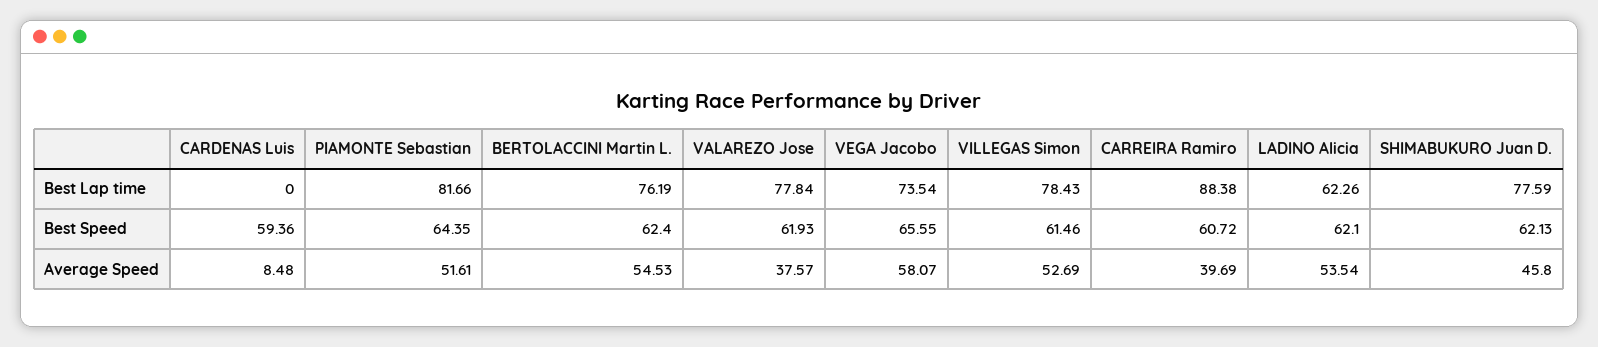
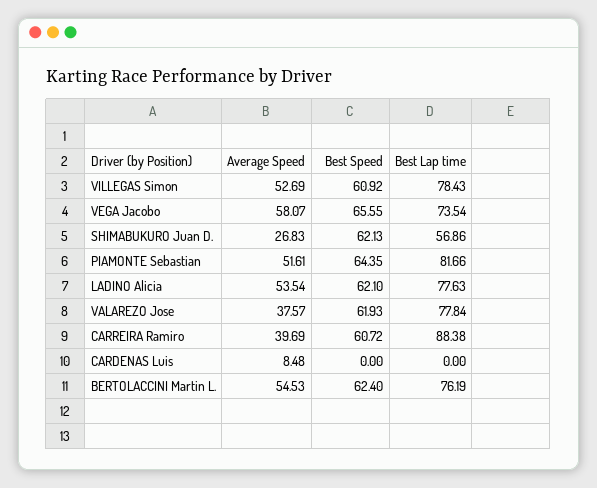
LADINO Alicia, Best Lap time: 62.26 -> 77.63
SHIMABUKURO Juan D., Best Lap time: 77.59 -> 56.86
CARDENAS Luis, Best Speed: 59.36 -> 0
VILLEGAS Simon, Best Speed: 61.46 -> 60.92
SHIMABUKURO Juan D., Average Speed: 45.8 -> 26.83

